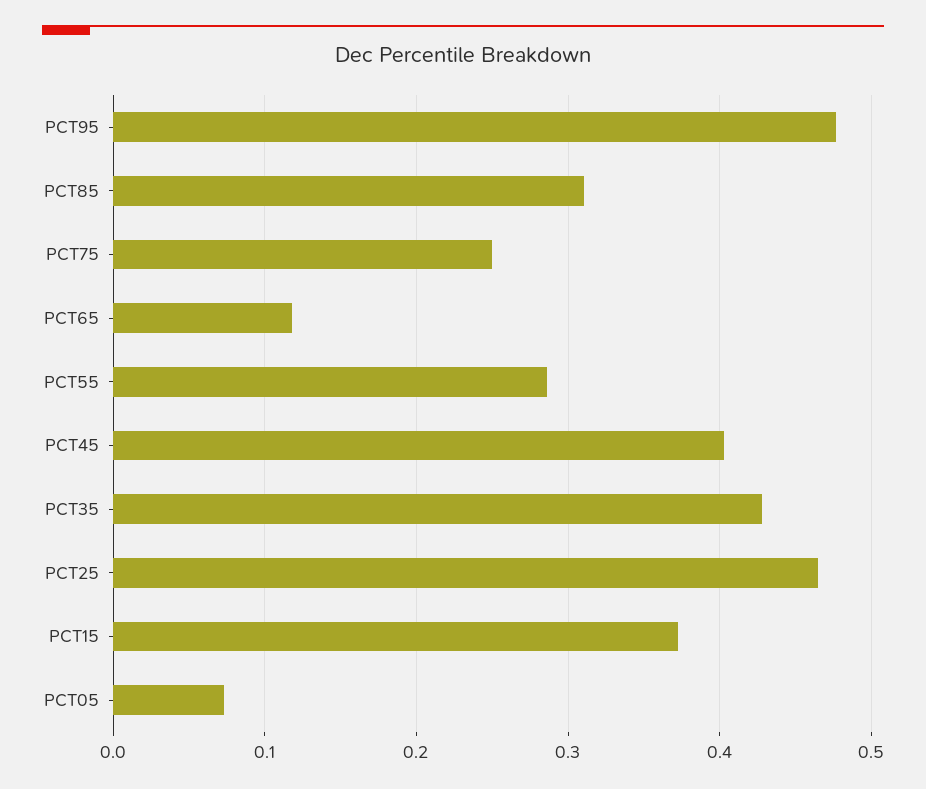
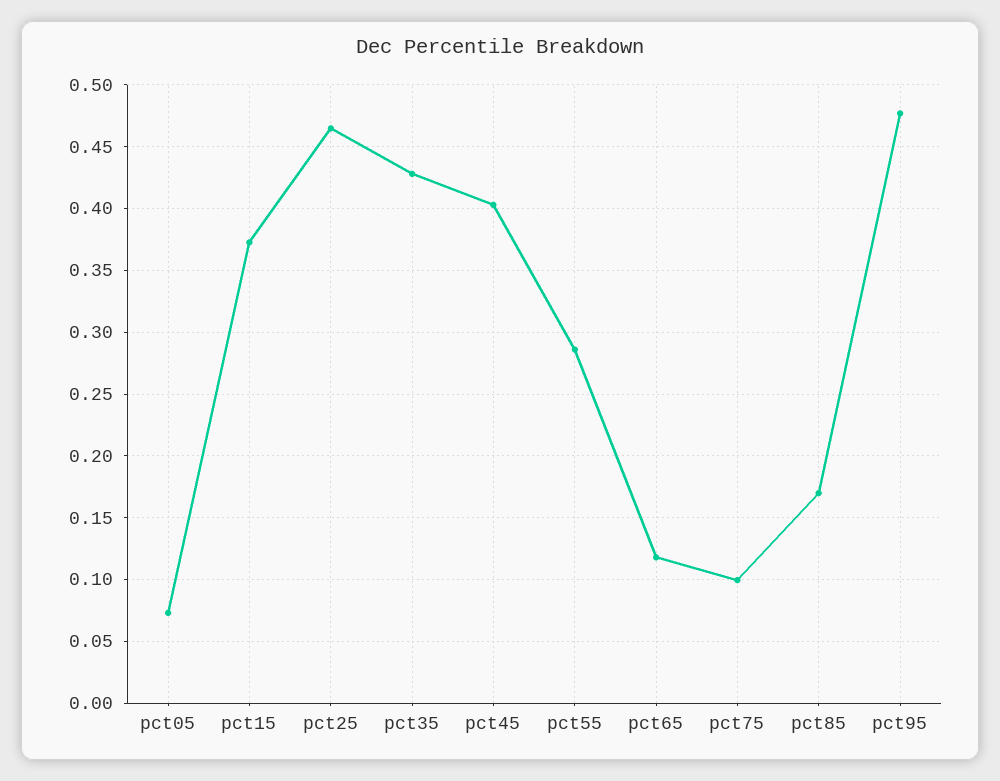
PCT85: 0.31 -> 0.17
PCT75: 0.25 -> 0.1

